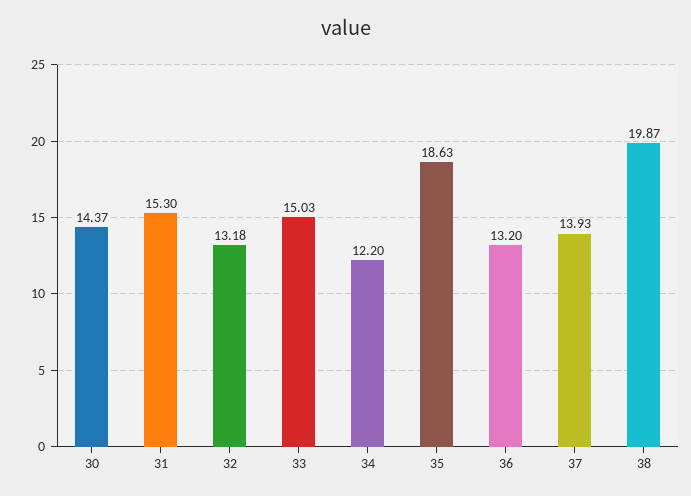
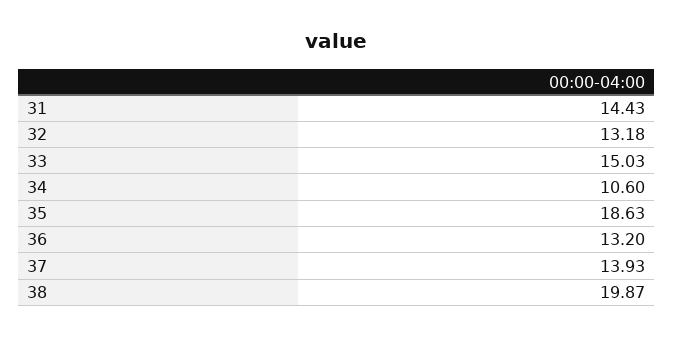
30: 14.37 -> none
31: 15.3 -> 14.43
34: 12.2 -> 10.6

